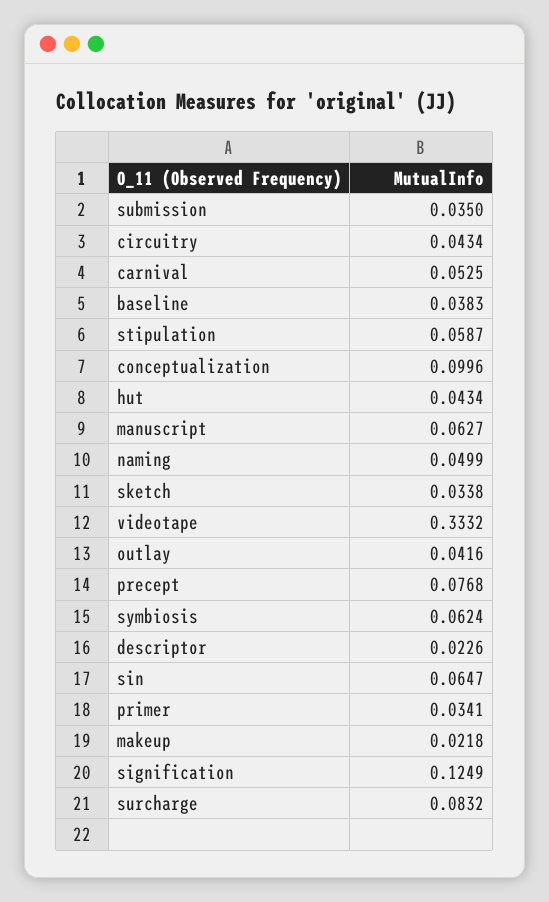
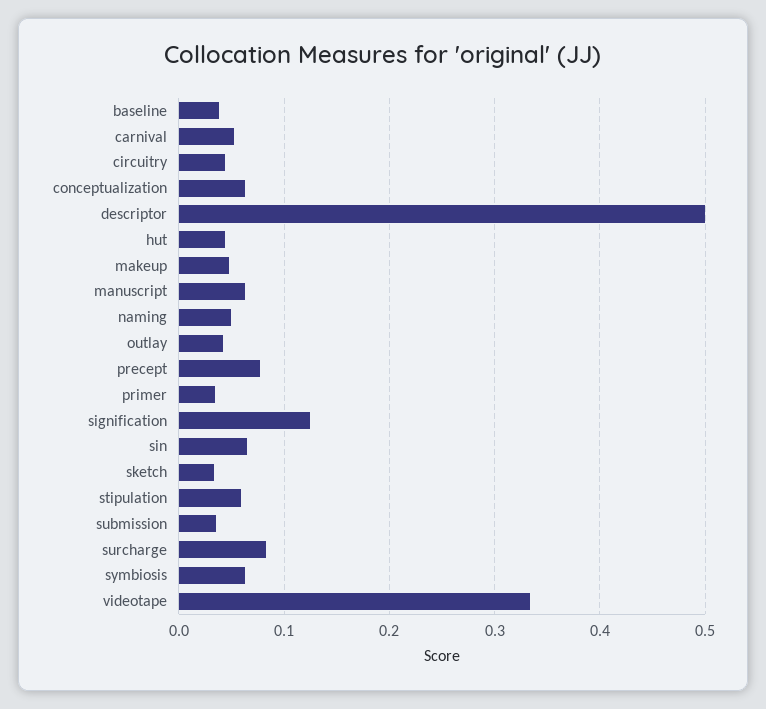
conceptualization: 0.0996 -> 0.06
descriptor: 0.0226 -> 0.5
makeup: 0.0218 -> 0.05

